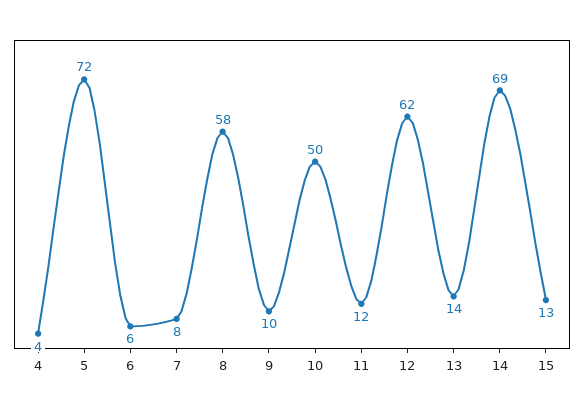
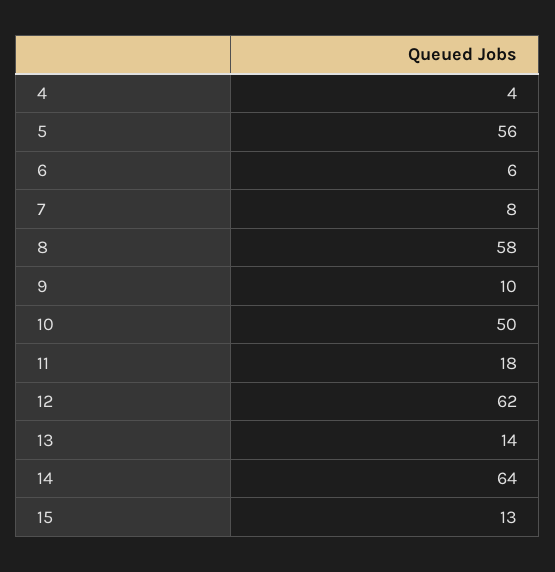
5: 72 -> 56
11: 12 -> 18
14: 69 -> 64

